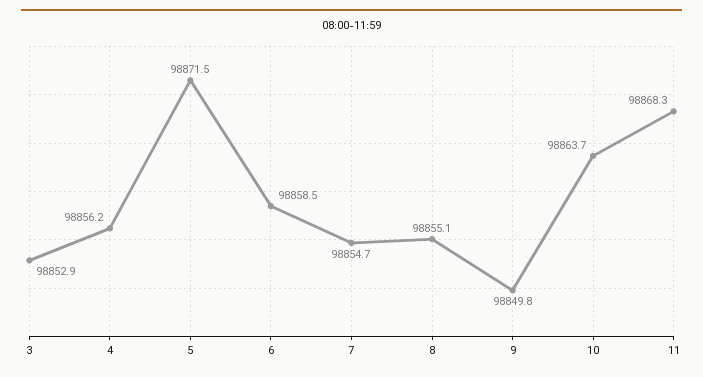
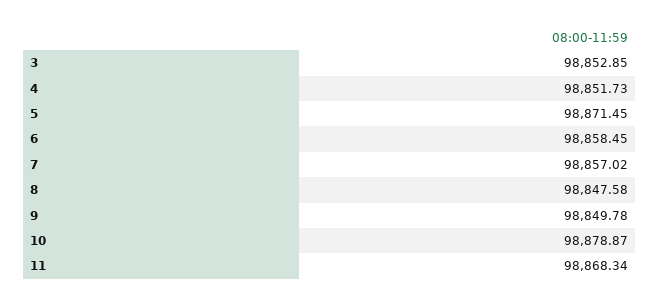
4: 98856.2 -> 98851.73
7: 98854.7 -> 98857.02
8: 98855.1 -> 98847.58
10: 98863.7 -> 98878.87

